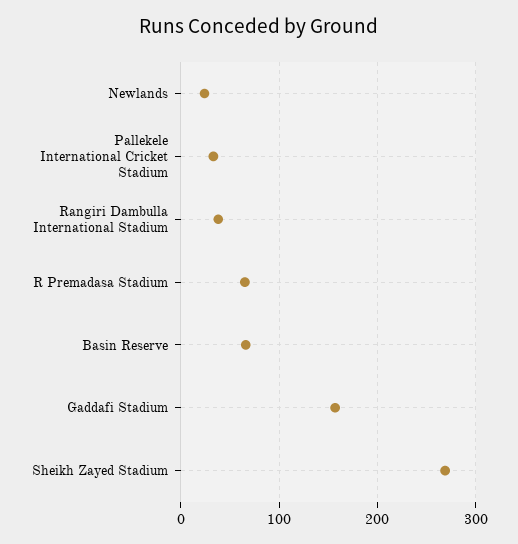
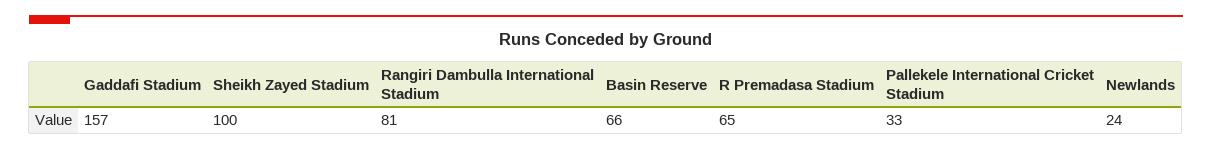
Rangiri Dambulla International Stadium: 40 -> 81
Sheikh Zayed Stadium: 270 -> 100

